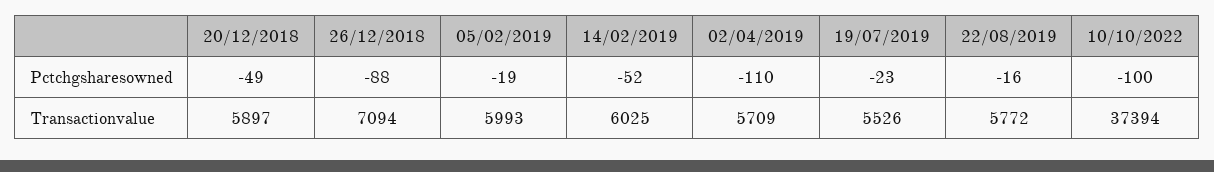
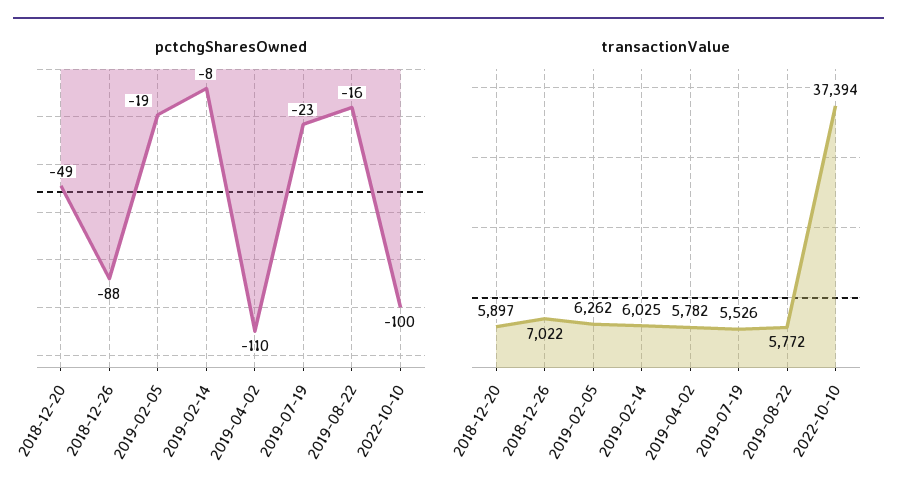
Pctchgsharesowned, 14/02/2019: -52 -> -8
Transactionvalue, 26/12/2018: 7094 -> 7022
Transactionvalue, 05/02/2019: 5993 -> 6262
Transactionvalue, 02/04/2019: 5709 -> 5782

